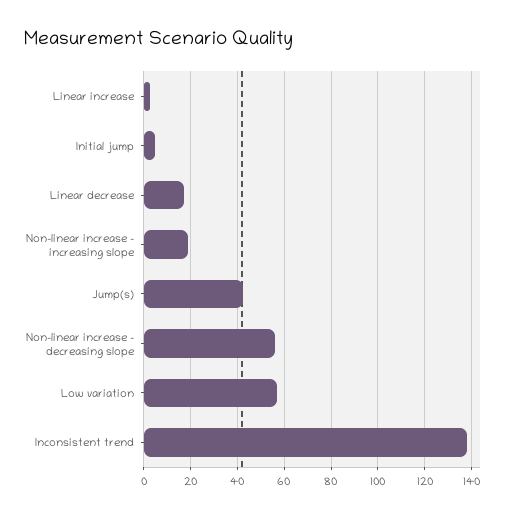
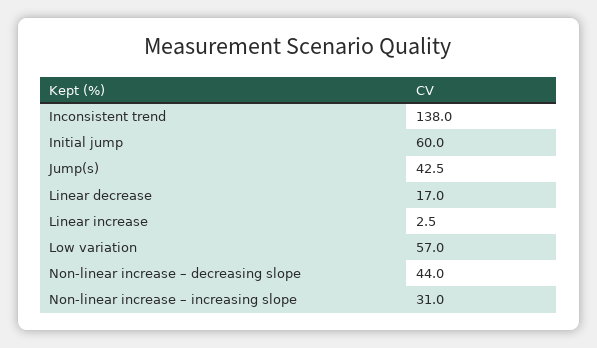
Initial jump: 5 -> 60
Non-linear increase – increasing slope: 20 -> 31
Non-linear increase – decreasing slope: 55 -> 44

